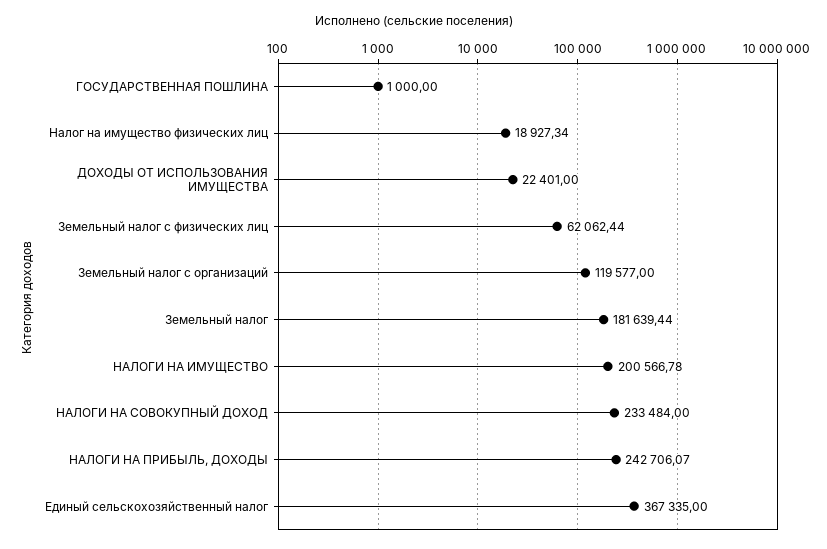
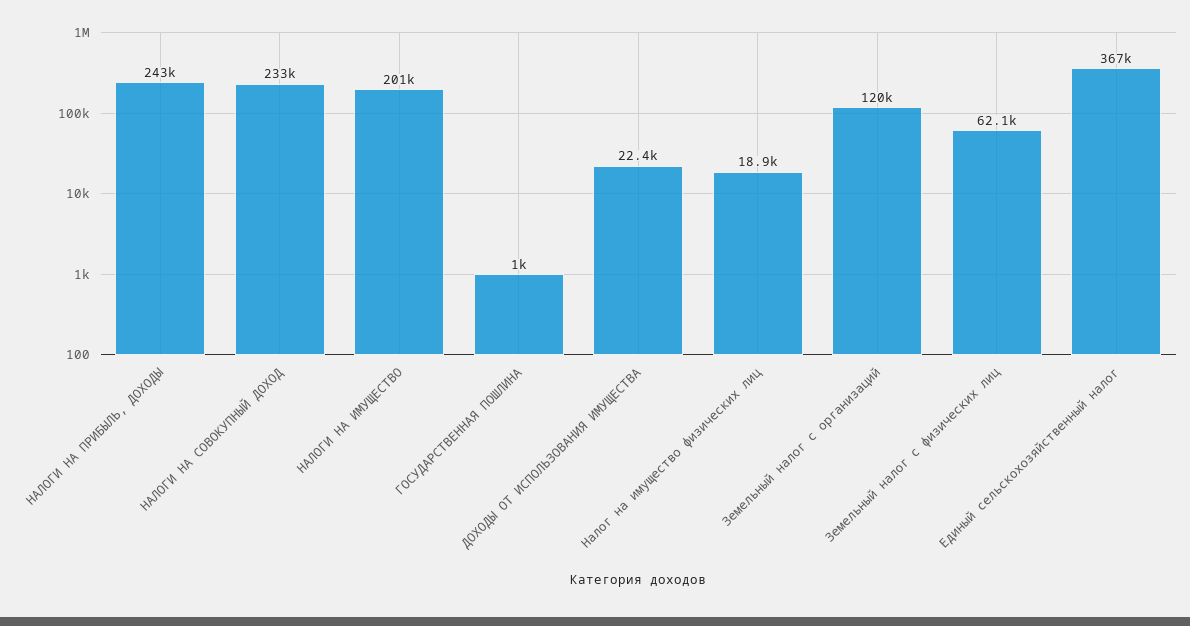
Земельный налог: 181639.44 -> none

